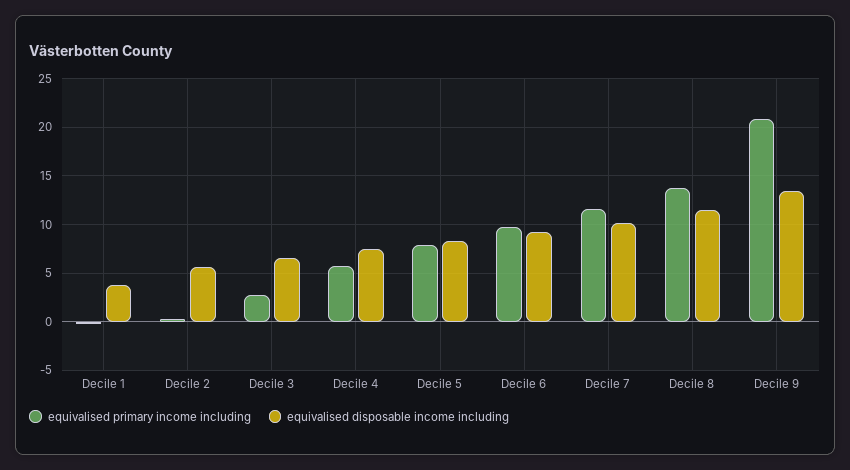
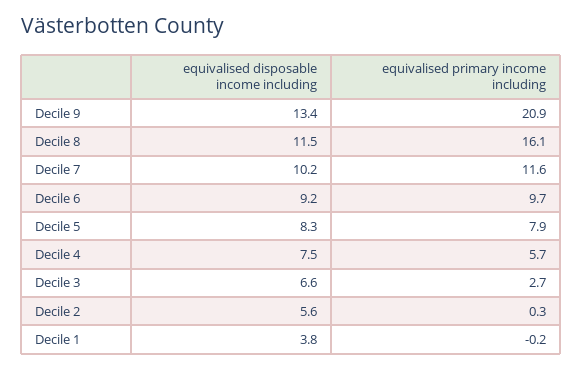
equivalised primary income including, Decile 8: 14 -> 16.1

